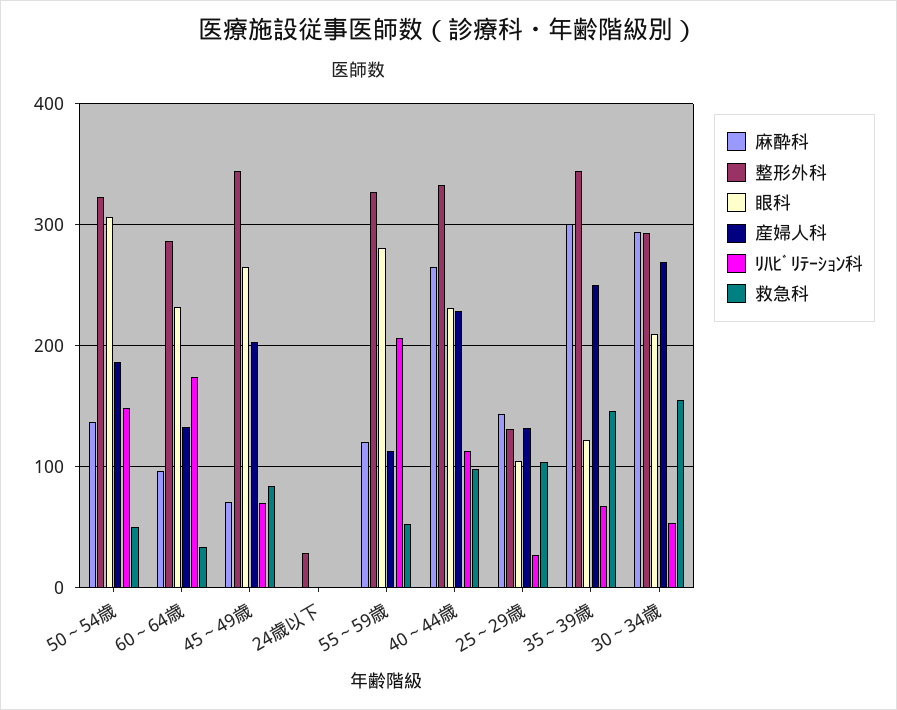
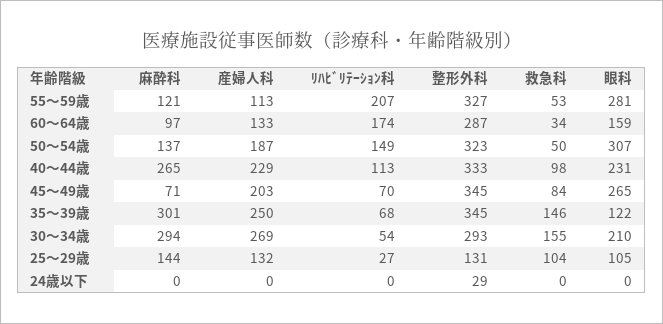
眼科, 60～64歳: 230 -> 159

